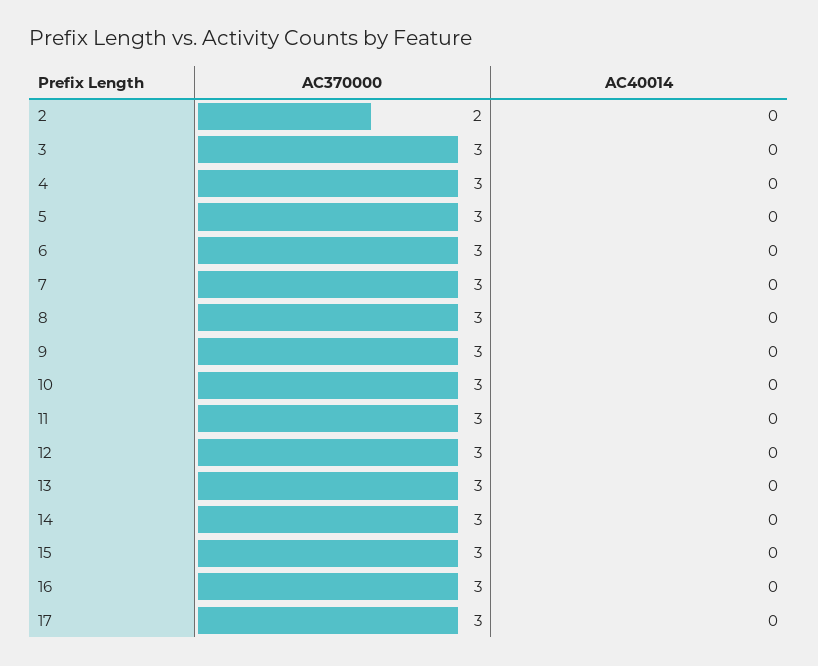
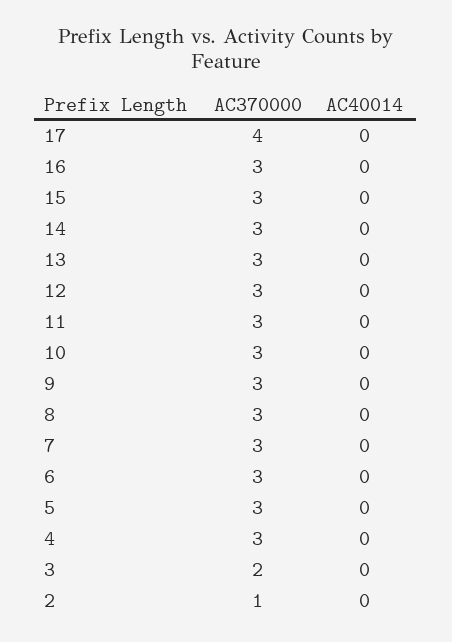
AC370000, 2: 2 -> 1
AC370000, 3: 3 -> 2
AC370000, 17: 3 -> 4

